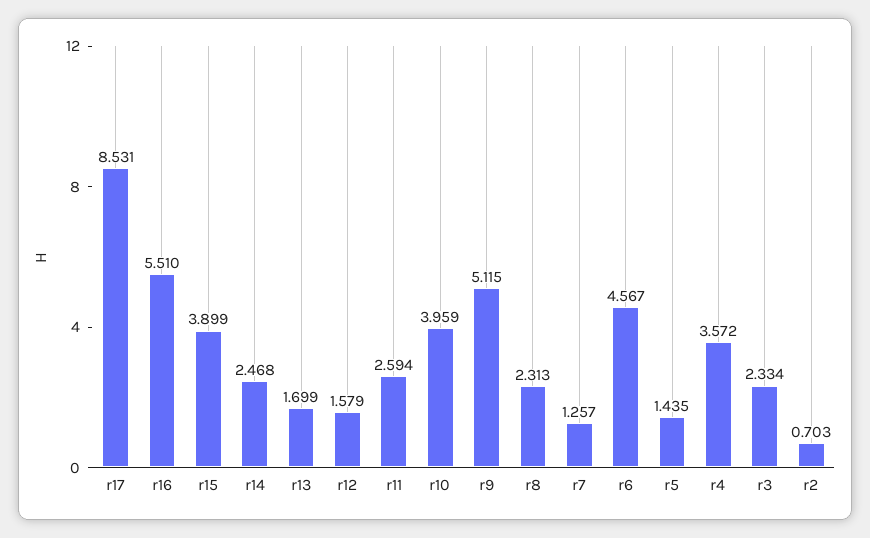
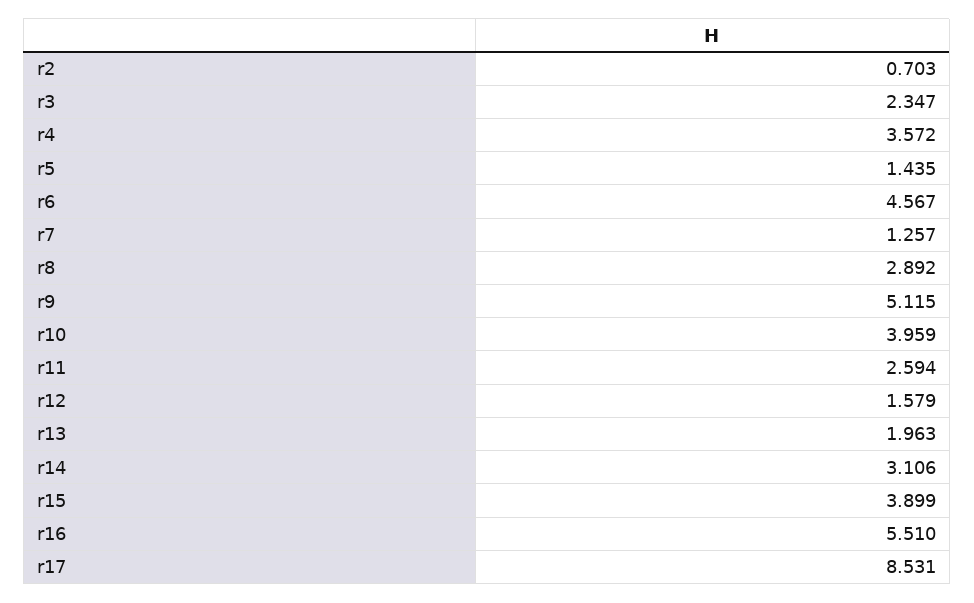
r14: 2.468 -> 3.106
r13: 1.699 -> 1.963
r8: 2.313 -> 2.892
r3: 2.334 -> 2.347

